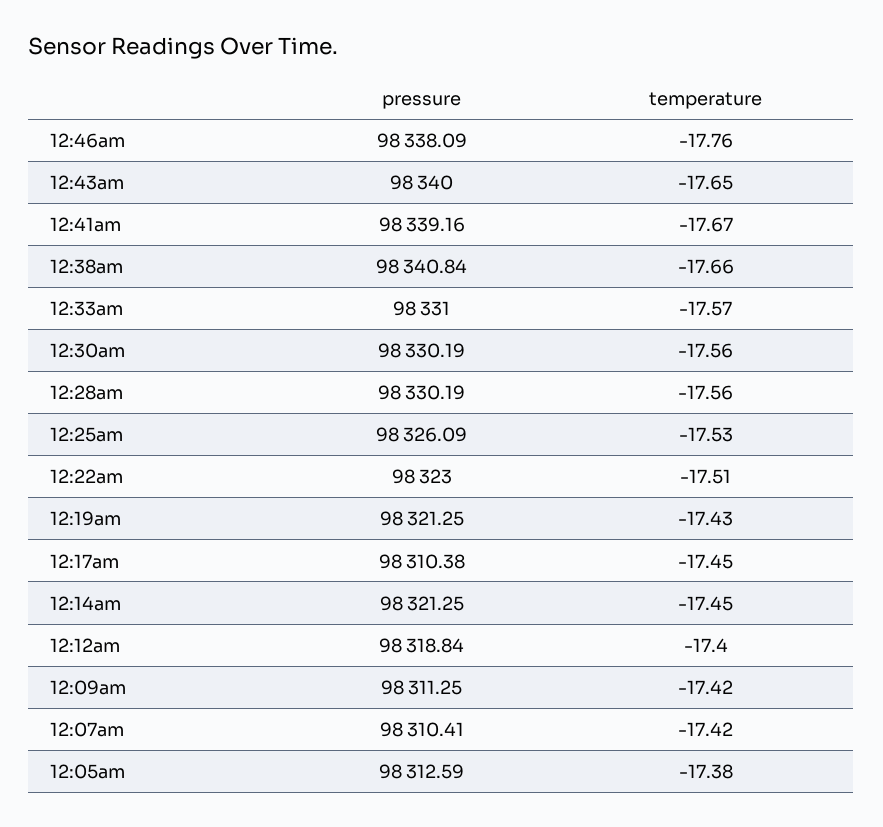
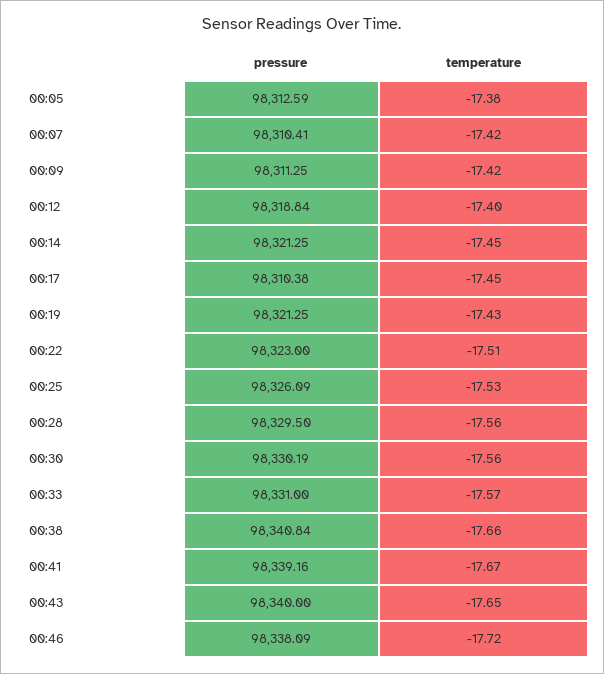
temperature, 12:46am: -17.76 -> -17.72
pressure, 12:28am: 98330.19 -> 98329.5

